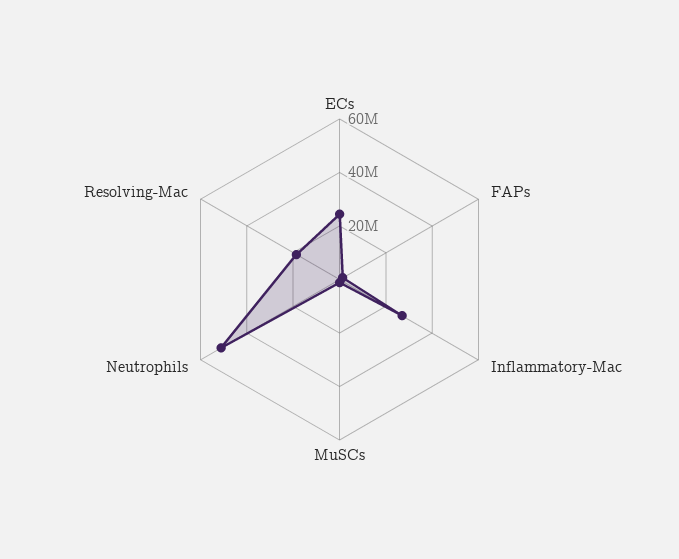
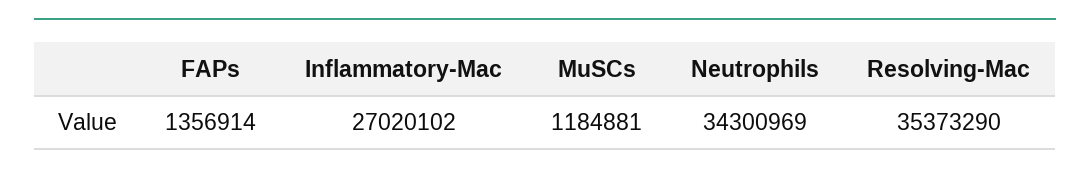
ECs: 25000000 -> none
Neutrophils: 50000000 -> 34300969
Resolving-Mac: 20000000 -> 35373290

